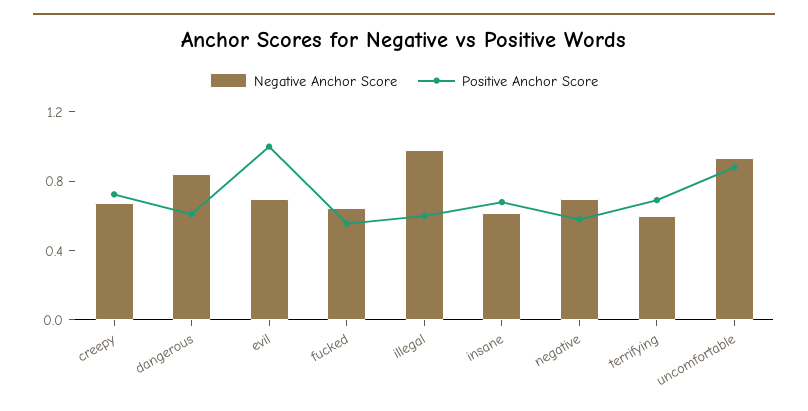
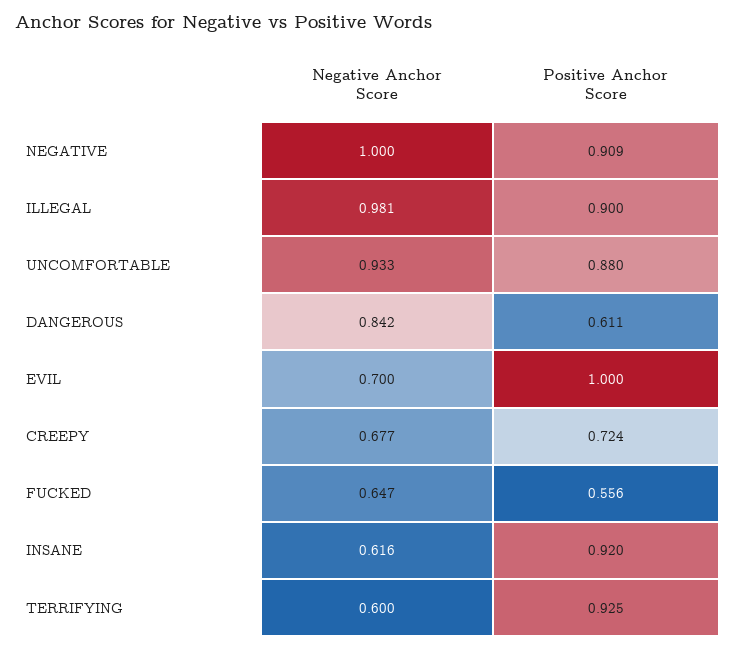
Positive Anchor Score, illegal: 0.6 -> 0.9
Positive Anchor Score, insane: 0.7 -> 0.92
Negative Anchor Score, negative: 0.7 -> 1
Positive Anchor Score, negative: 0.6 -> 0.909
Positive Anchor Score, terrifying: 0.7 -> 0.925

